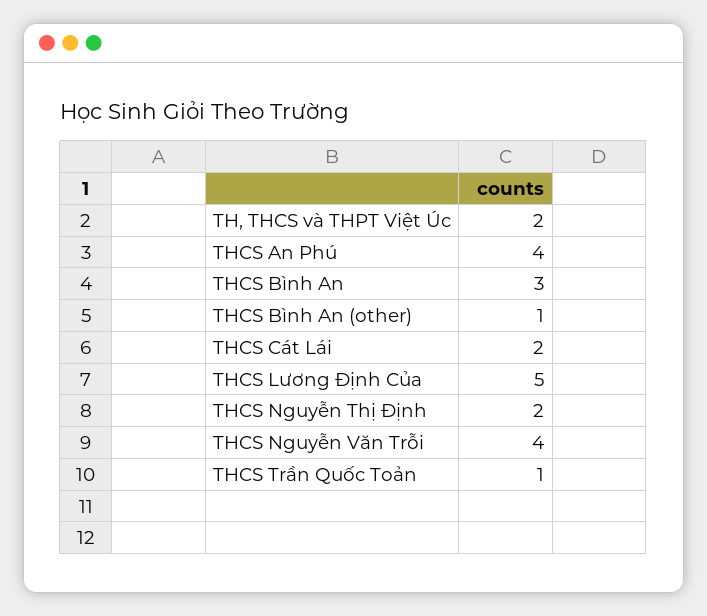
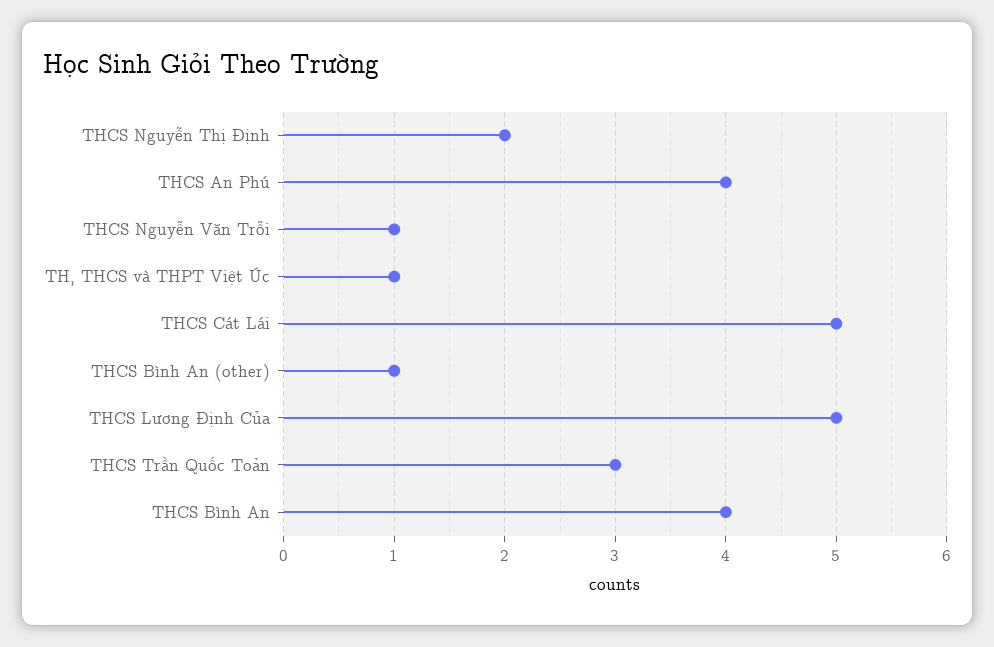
TH, THCS và THPT Việt Úc: 2 -> 1
THCS Bình An: 3 -> 4
THCS Cát Lái: 2 -> 5
THCS Nguyễn Văn Trỗi: 4 -> 1
THCS Trần Quốc Toản: 1 -> 3

